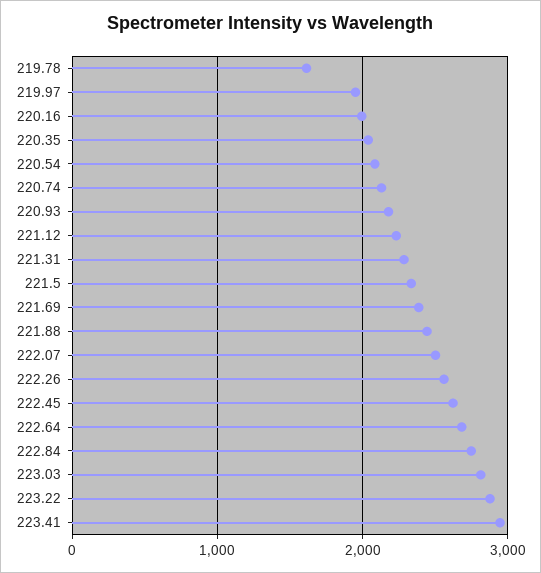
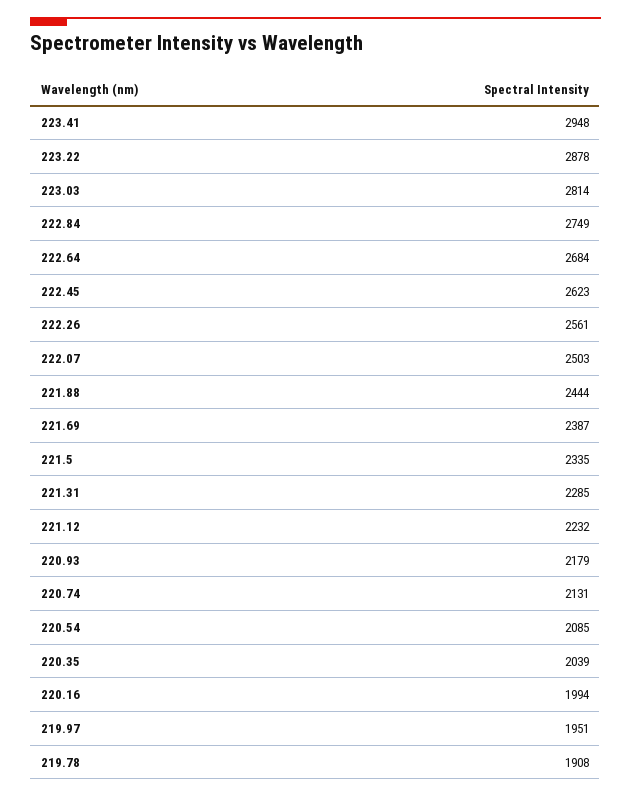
219.78: 1600 -> 1908

